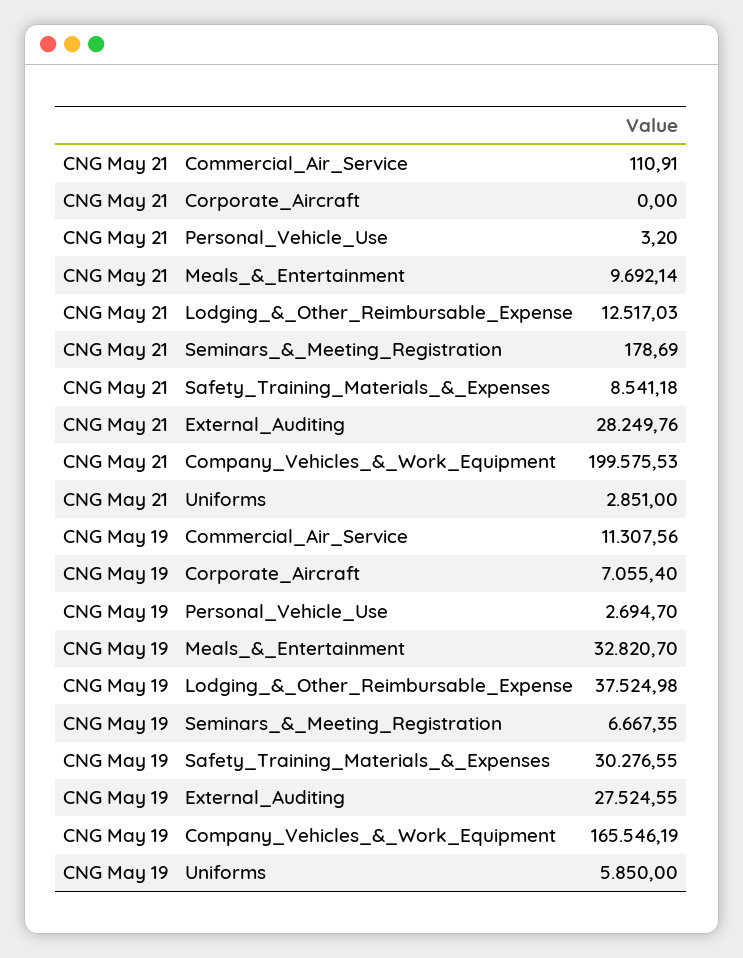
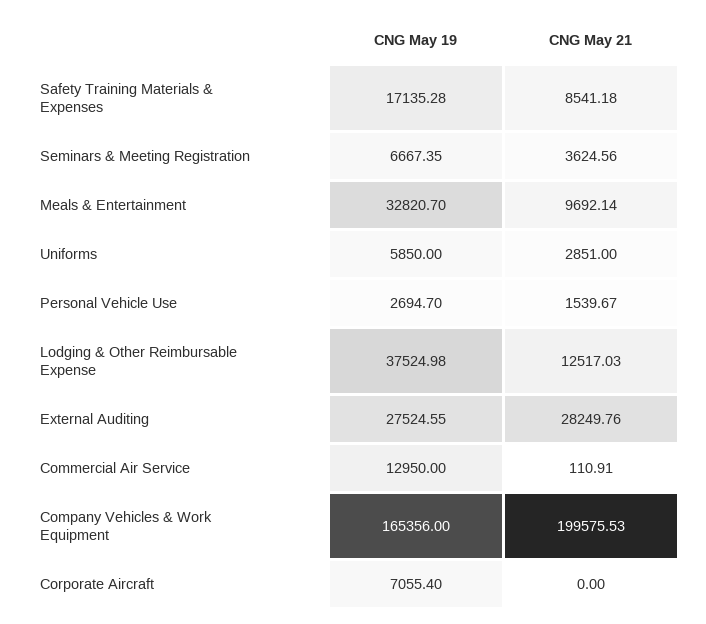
CNG May 21, Personal_Vehicle_Use: 3.2 -> 1539.67
CNG May 21, Seminars_&_Meeting_Registration: 178.69 -> 3624.56
CNG May 19, Commercial_Air_Service: 11307.56 -> 12950
CNG May 19, Safety_Training_Materials_&_Expenses: 30276.55 -> 17135.28
CNG May 19, Company_Vehicles_&_Work_Equipment: 165546.19 -> 165356

